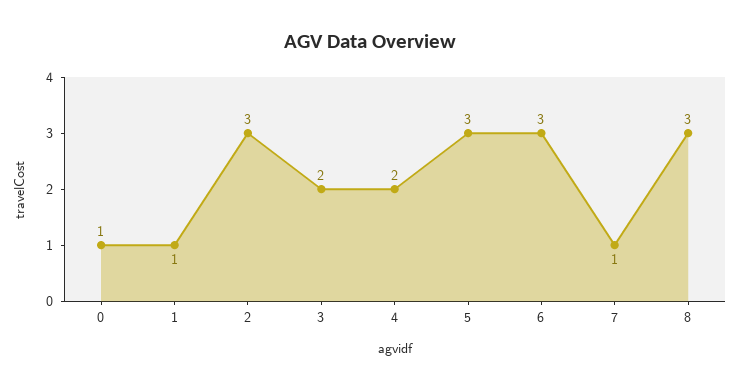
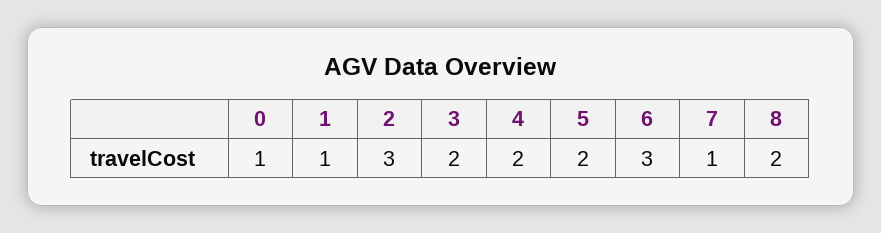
5: 3 -> 2
8: 3 -> 2

